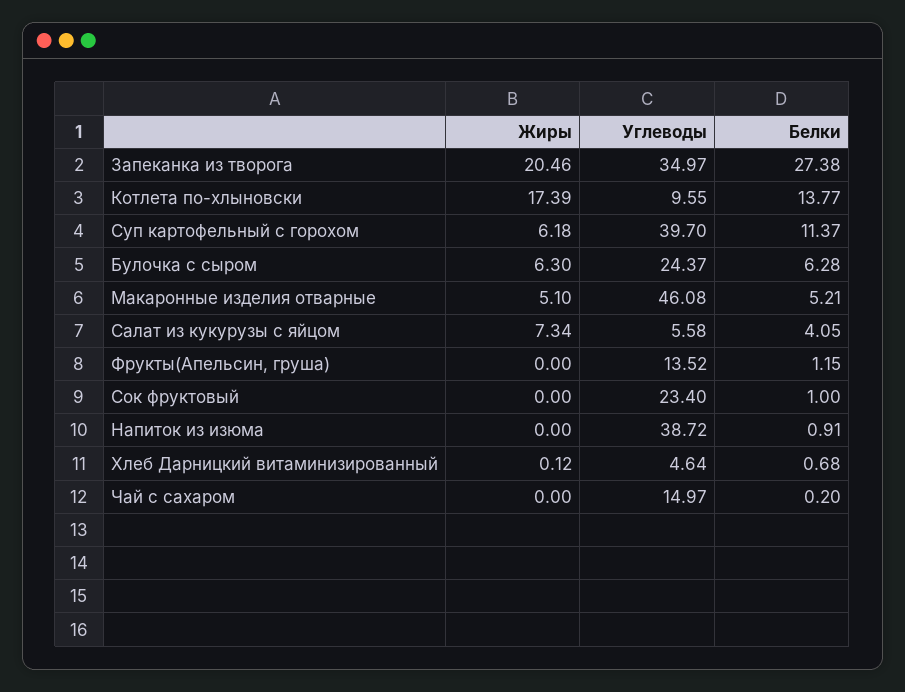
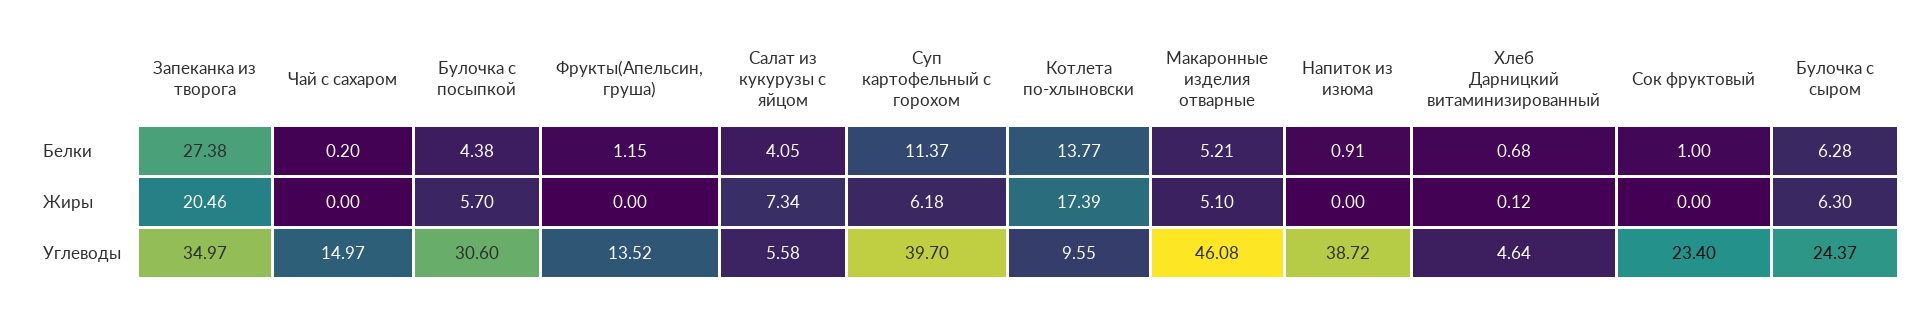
Белки, Булочка с посыпкой: none -> 4.38
Жиры, Булочка с посыпкой: none -> 5.7
Углеводы, Булочка с посыпкой: none -> 30.6

